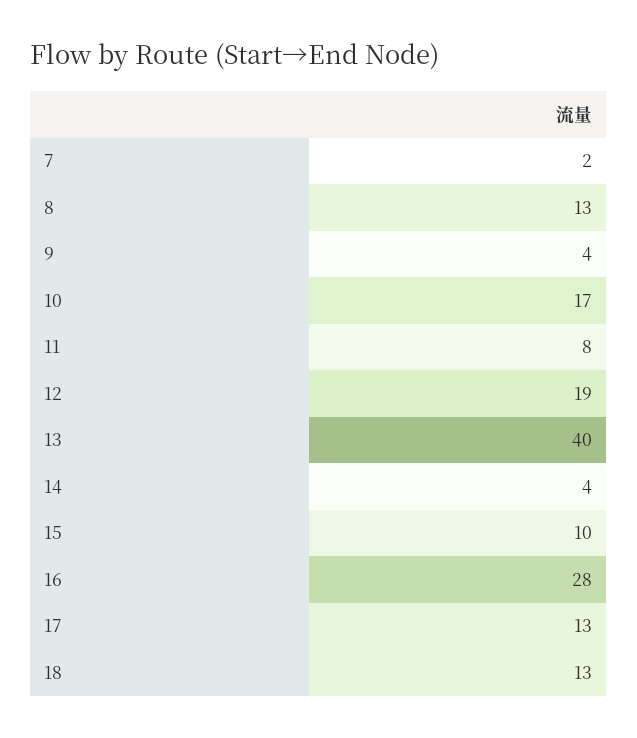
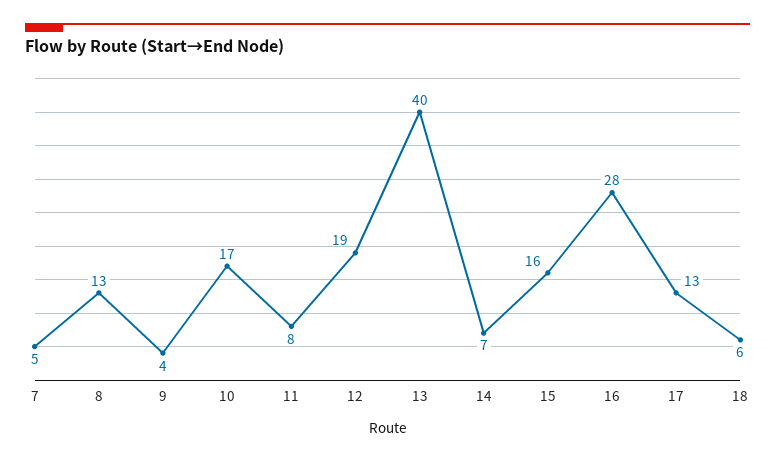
7: 2 -> 5
14: 4 -> 7
15: 10 -> 16
18: 13 -> 6

